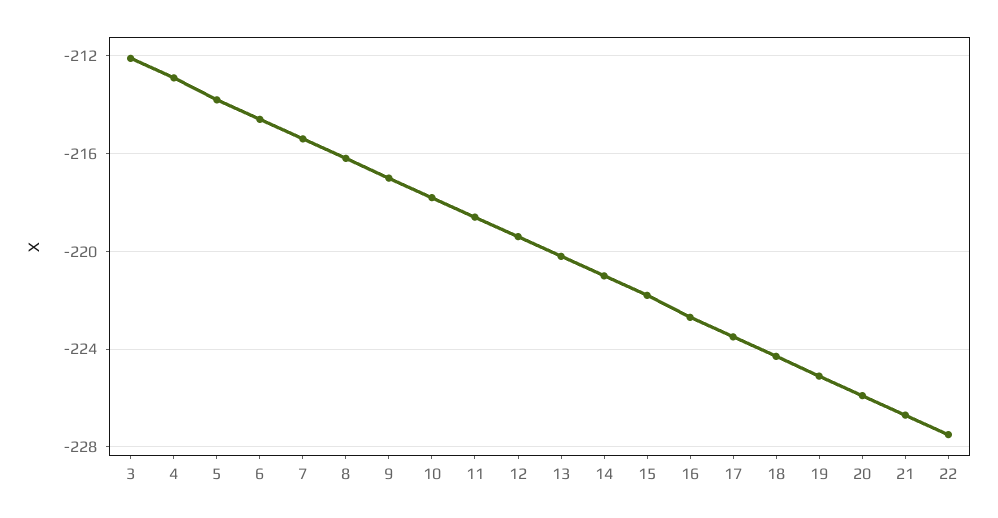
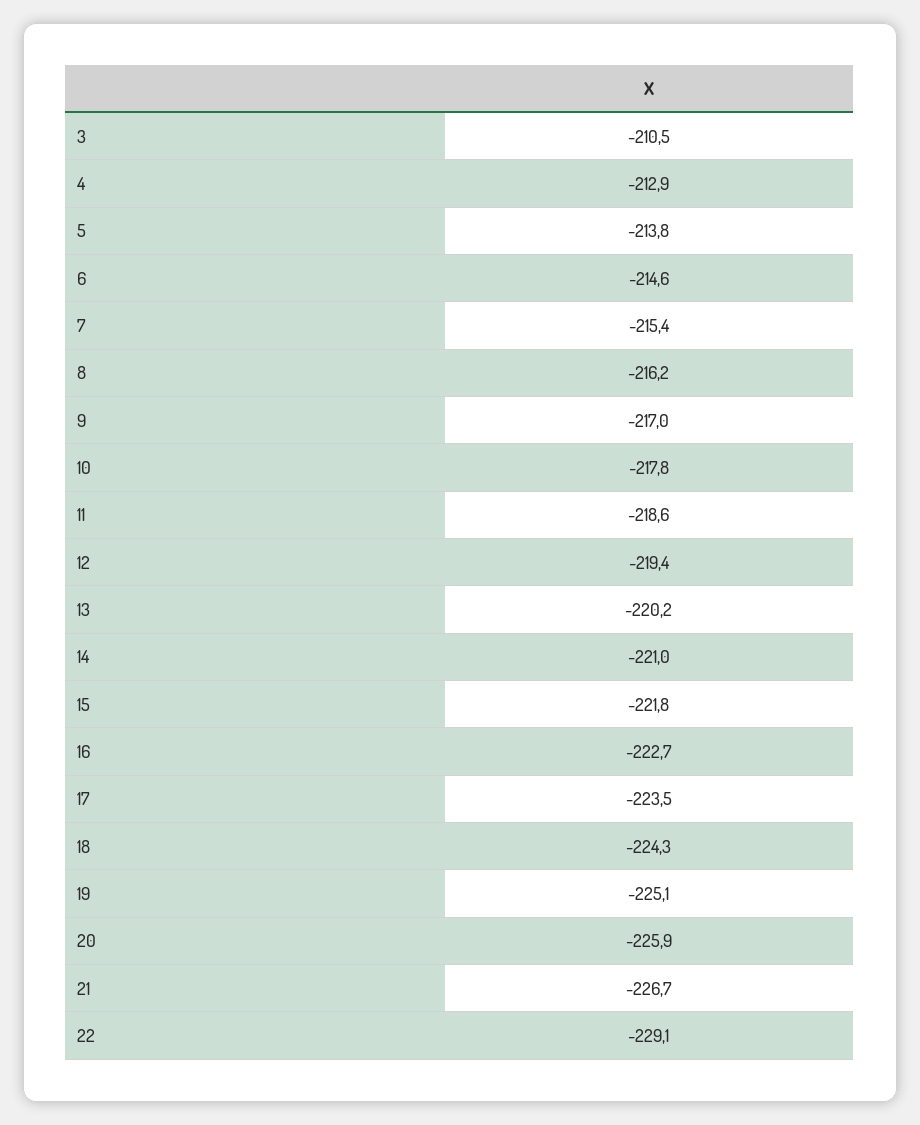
3: -212 -> -210.5
22: -227.5 -> -229.1

